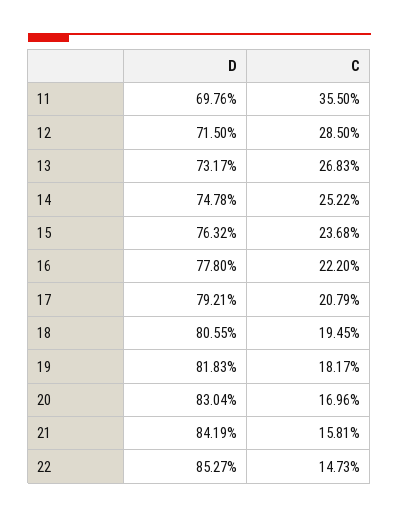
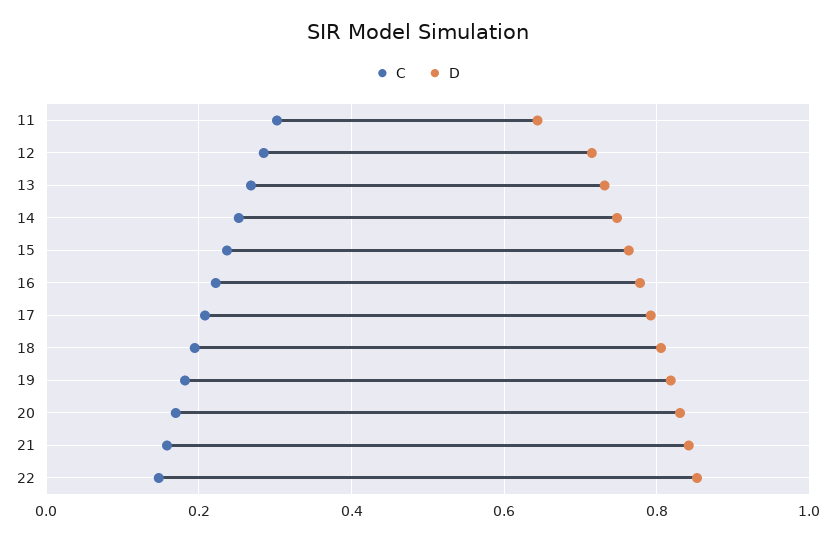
D, 11: 0.6976 -> 0.64
C, 11: 0.355 -> 0.3

